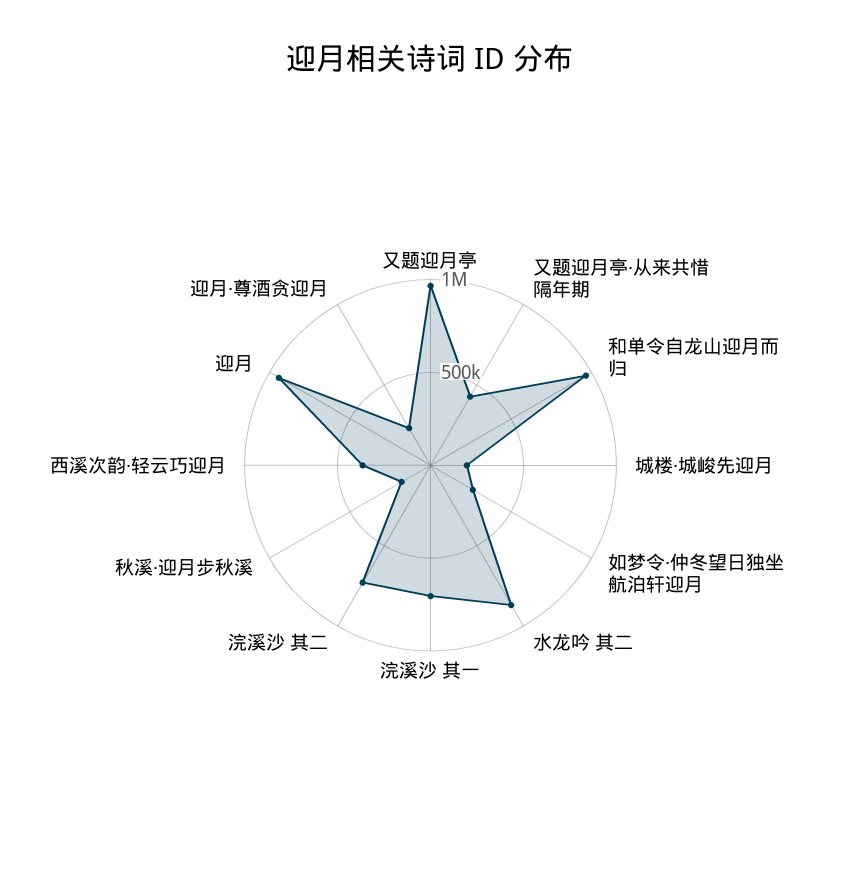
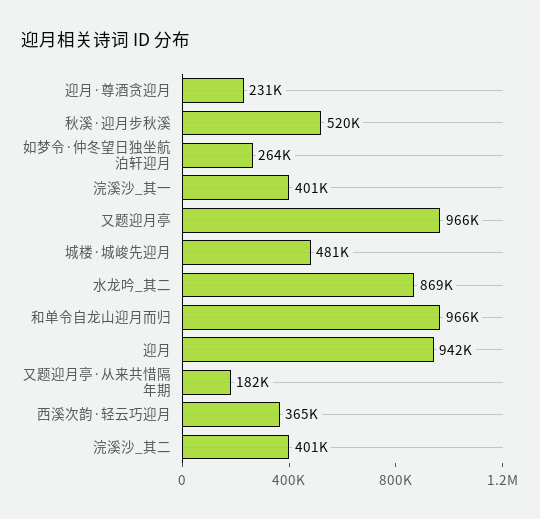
又题迎月亭·从来共惜隔年期: 400000 -> 182000
城楼·城峻先迎月: 200000 -> 481000
浣溪沙 其一: 700000 -> 401000
浣溪沙 其二: 700000 -> 401000
秋溪·迎月步秋溪: 200000 -> 520000

